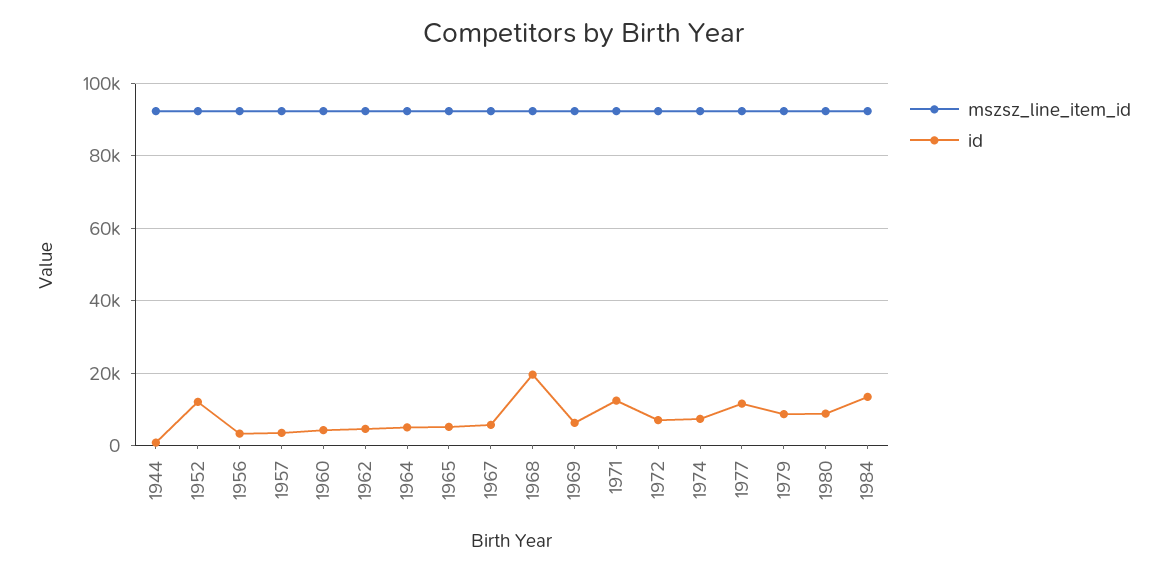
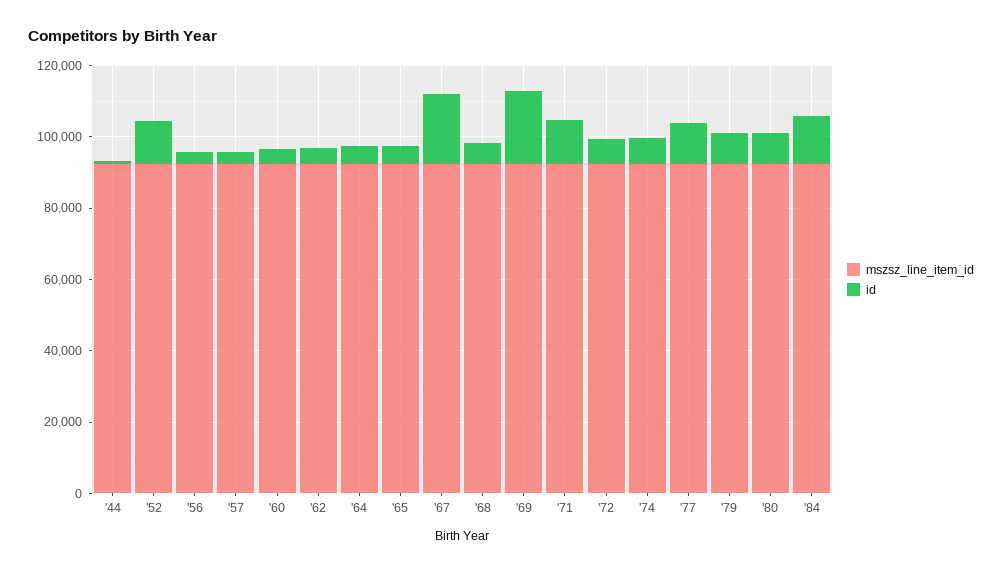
id, 1967: 6000 -> 20000
id, 1968: 20000 -> 5000
id, 1969: 6000 -> 20000

